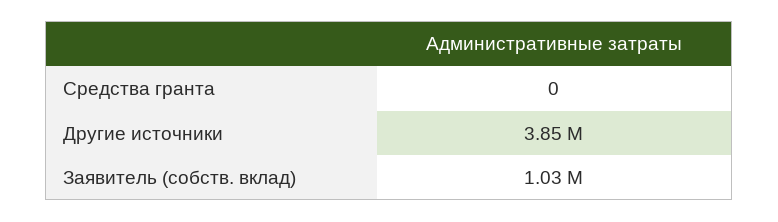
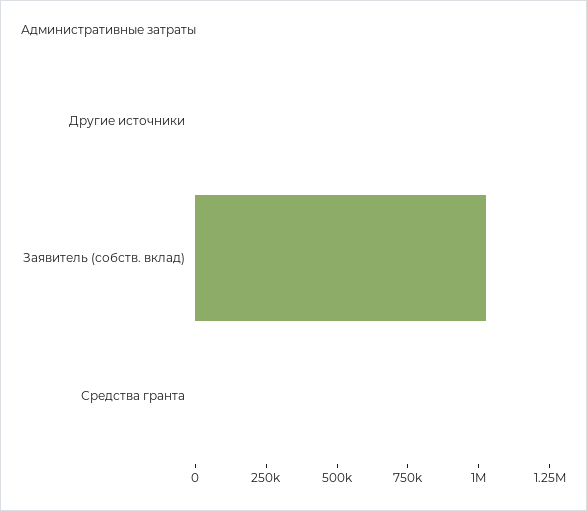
Другие источники: 3850000 -> 0

